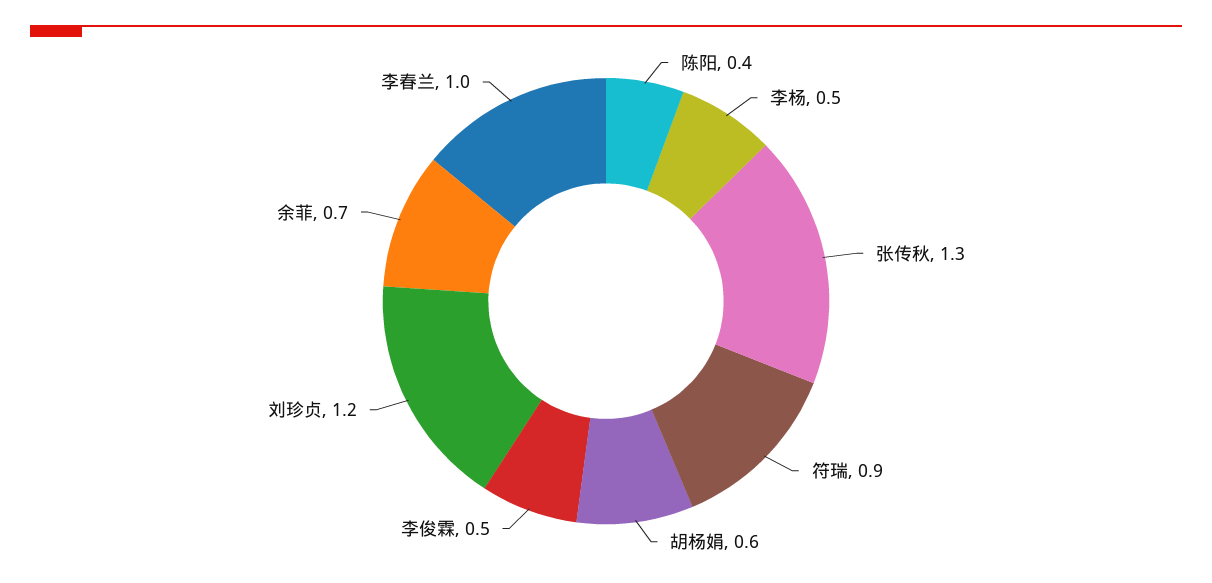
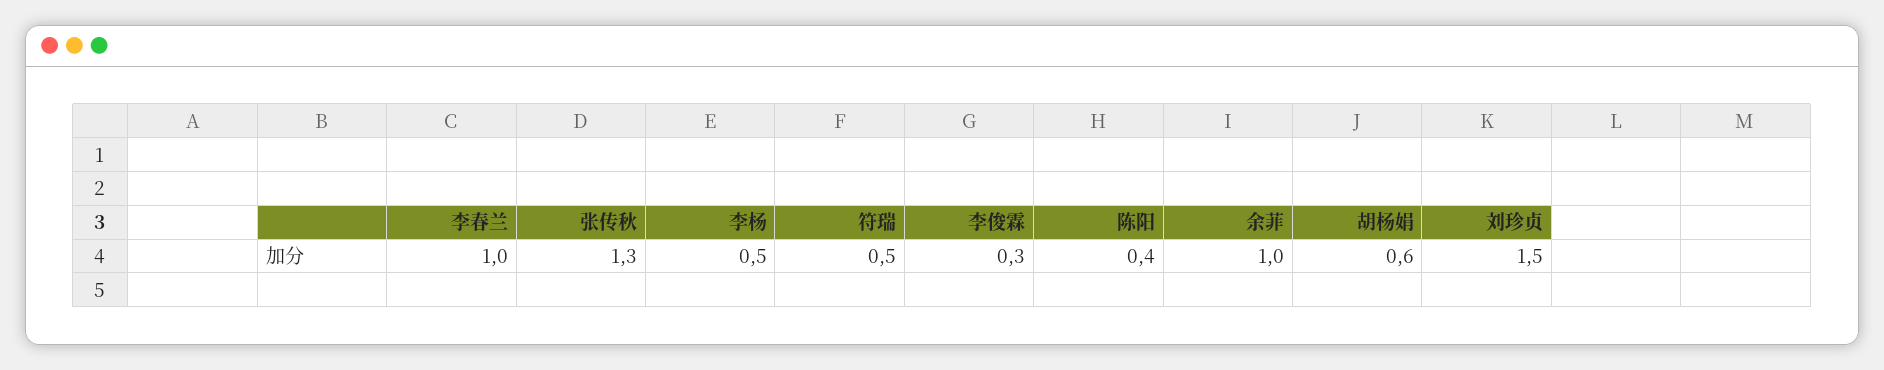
符瑞: 0.9 -> 0.5
李俊霖: 0.5 -> 0.3
刘珍贞: 1.2 -> 1.5
余菲: 0.7 -> 1

